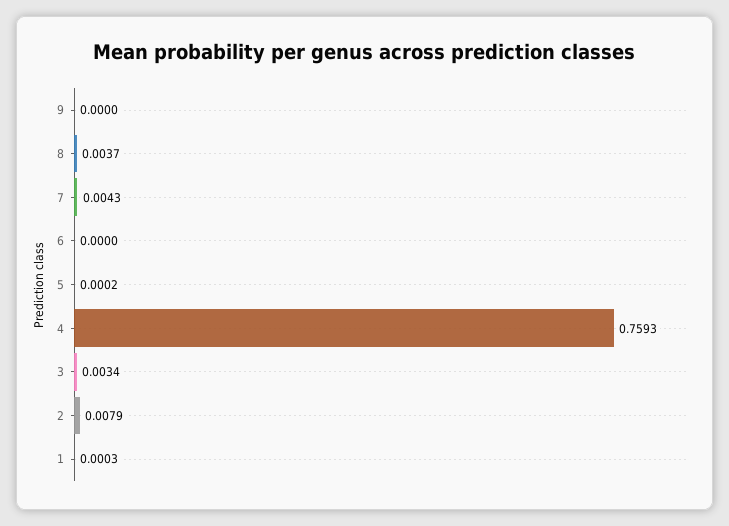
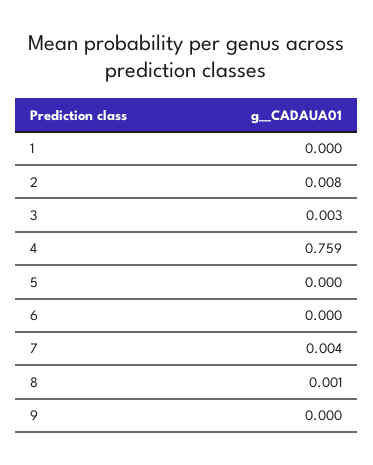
8: 0.0037 -> 0.001

